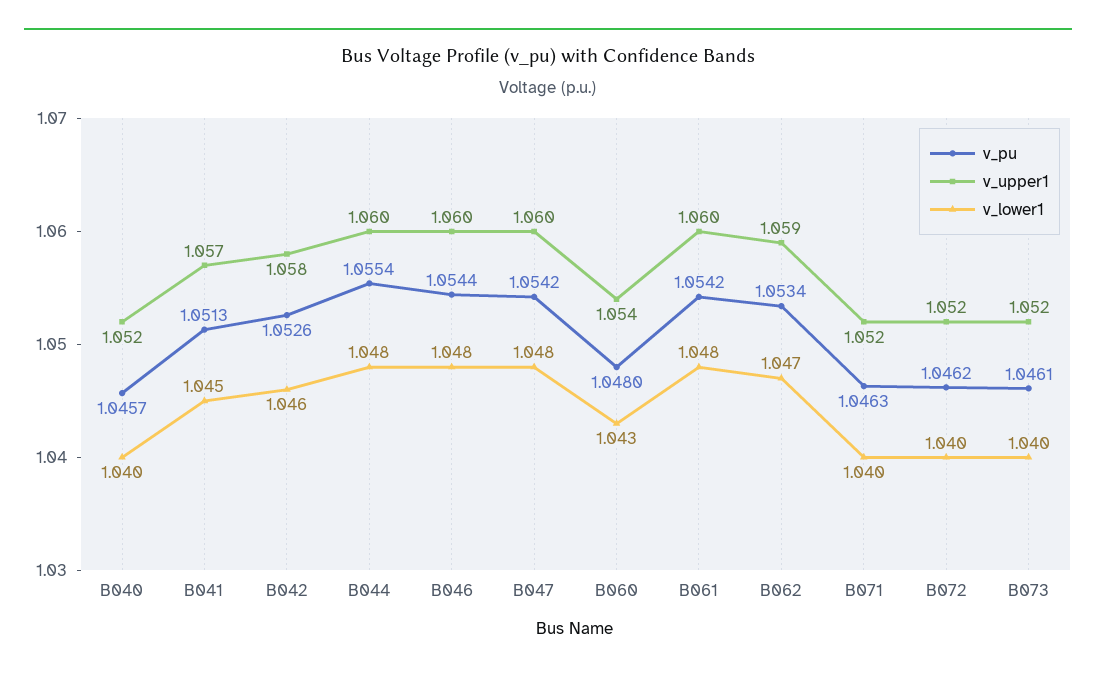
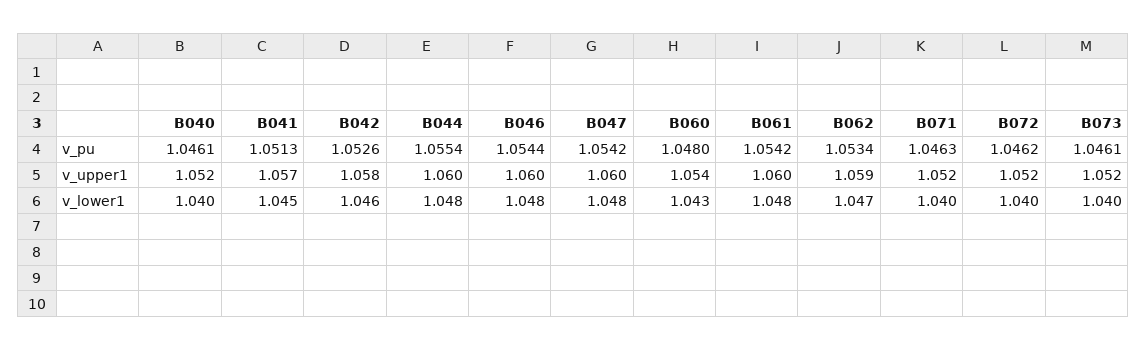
v_pu, B040: 1.0457 -> 1.0461

